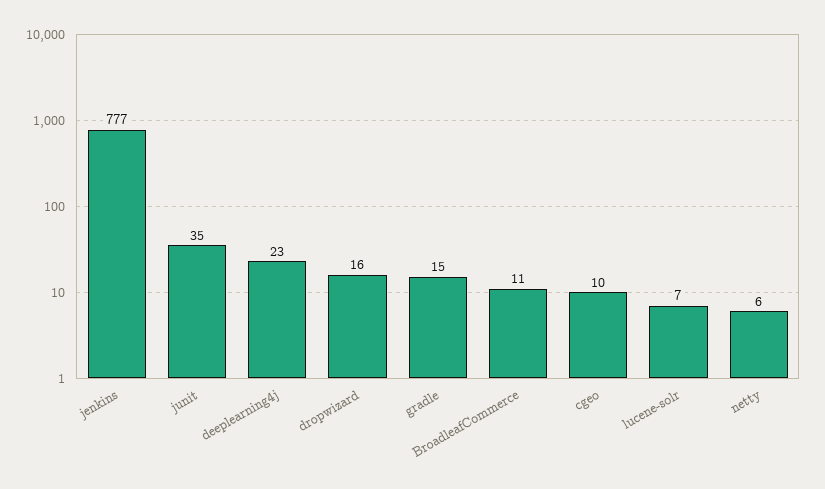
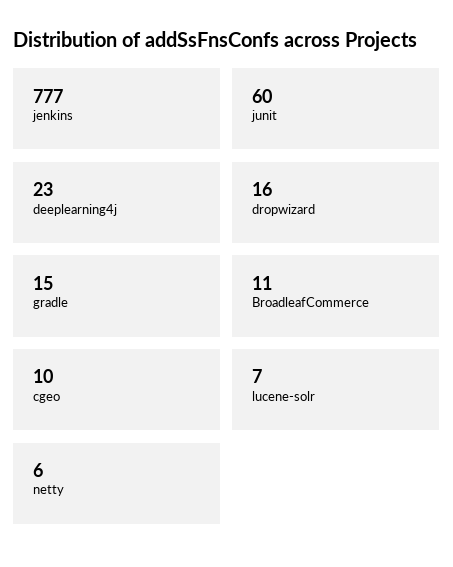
junit: 35 -> 60

